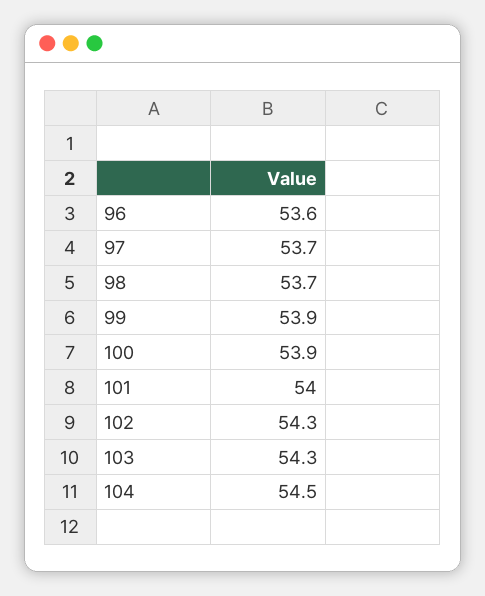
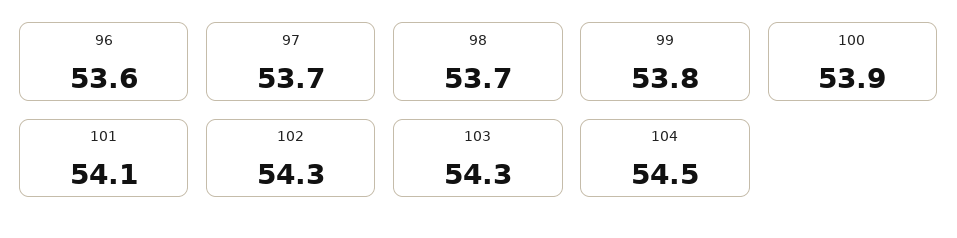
99: 53.9 -> 53.8
101: 54 -> 54.1

